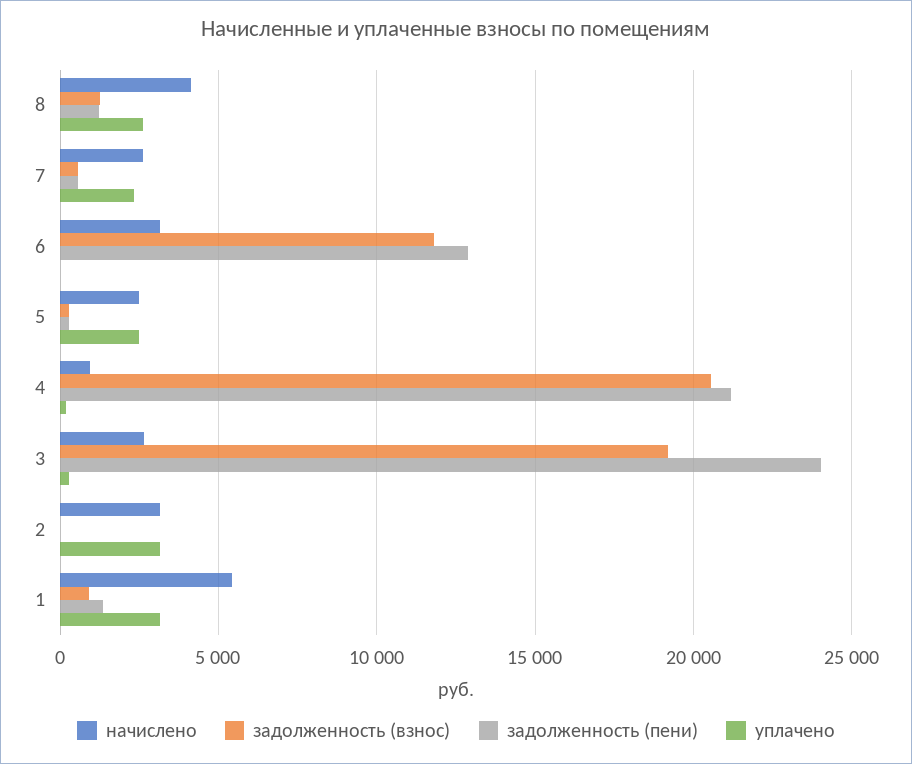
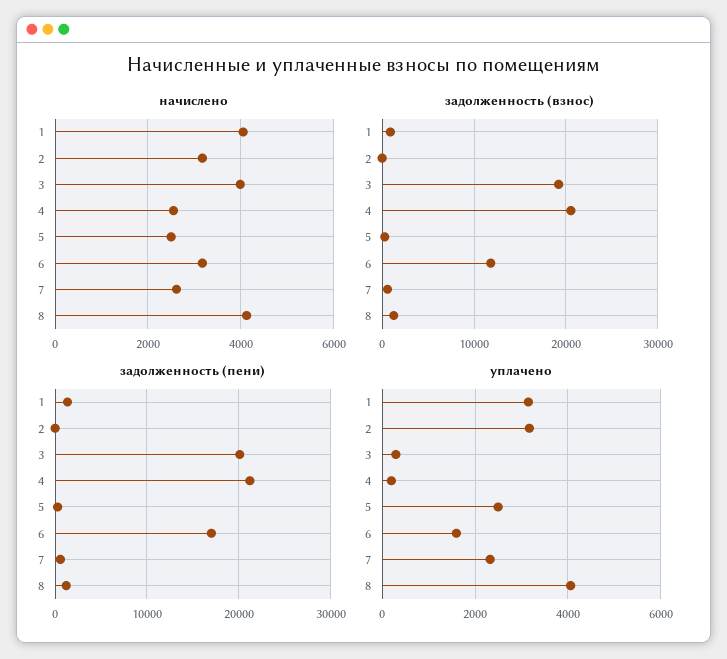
уплачено, 8: 2500 -> 4000
задолженность (пени), 6: 13000 -> 17000
уплачено, 6: 0 -> 1600
начислено, 4: 1000 -> 2600
начислено, 3: 2500 -> 4000
задолженность (пени), 3: 24000 -> 20000
начислено, 1: 5500 -> 4000

